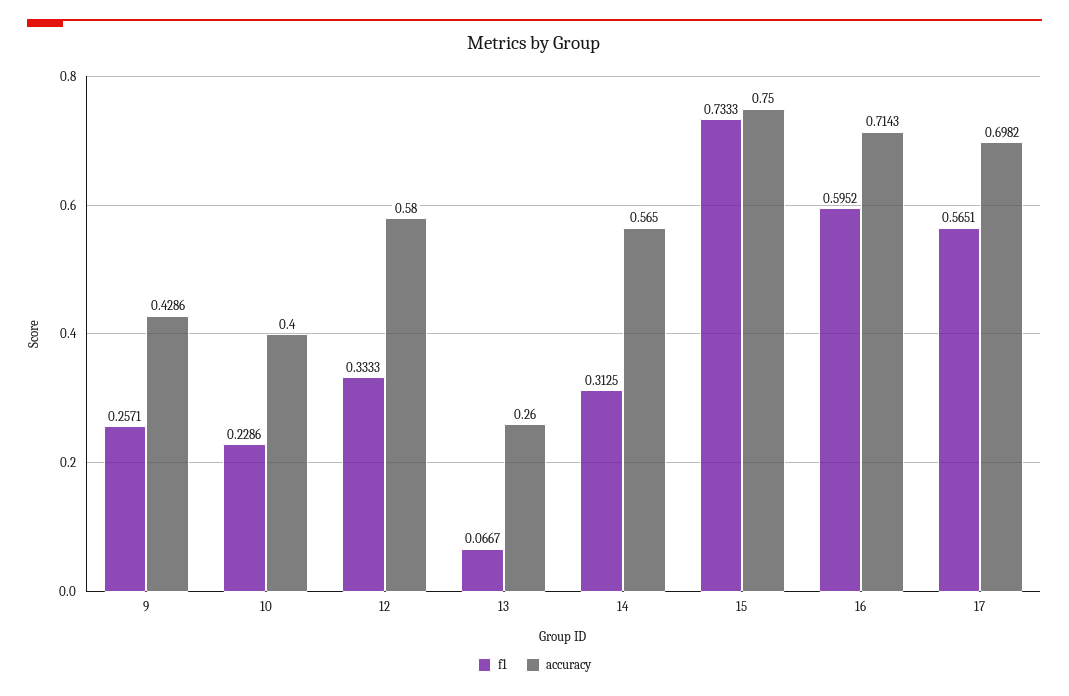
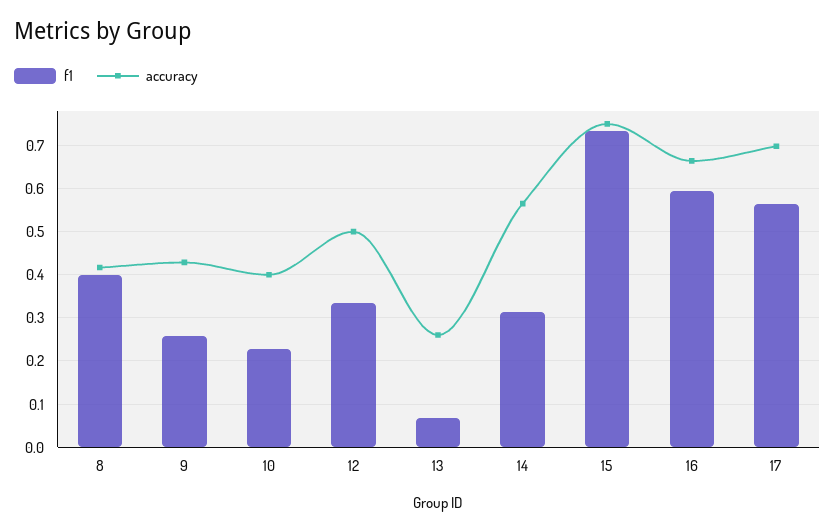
accuracy, 12: 0.58 -> 0.5
accuracy, 16: 0.7143 -> 0.66
f1, 8: none -> 0.4
accuracy, 8: none -> 0.42

